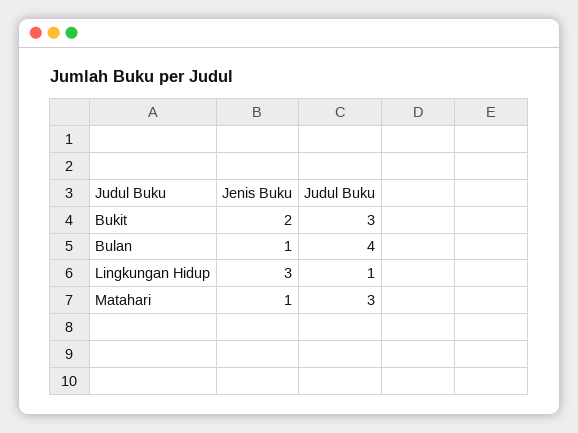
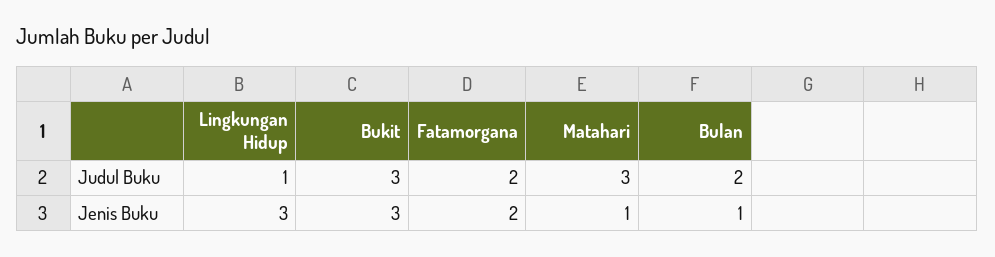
Jenis Buku, Bukit: 2 -> 3
Judul Buku, Bulan: 4 -> 2
Judul Buku, Fatamorgana: none -> 2
Jenis Buku, Fatamorgana: none -> 2

